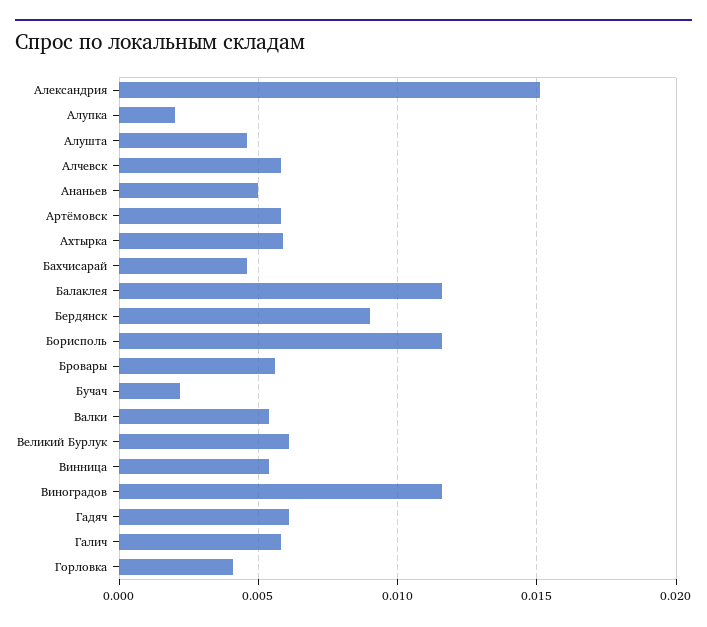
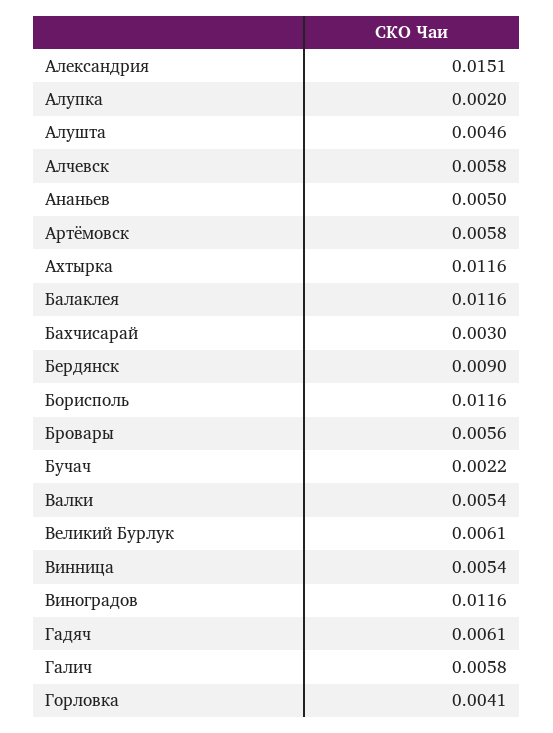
Ахтырка: 0.006 -> 0.0116
Бахчисарай: 0.0045 -> 0.003

